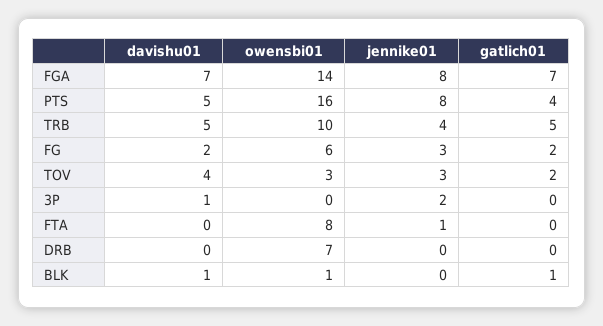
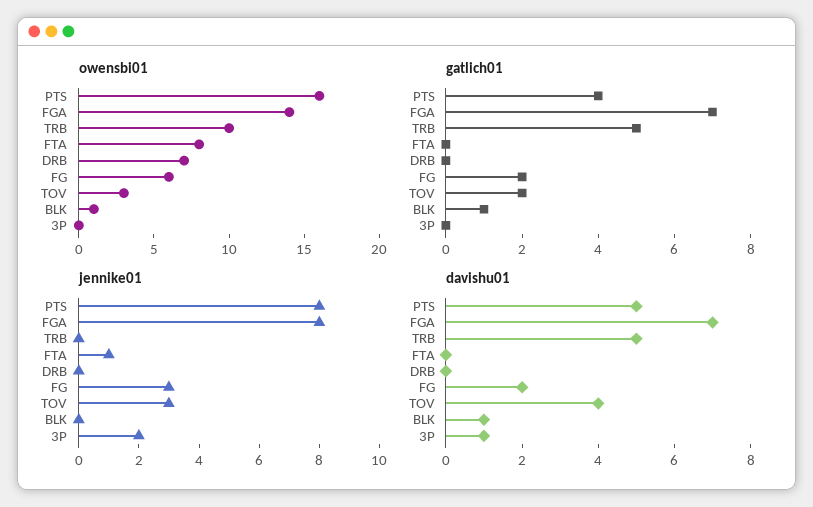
jennike01, TRB: 4 -> 0

